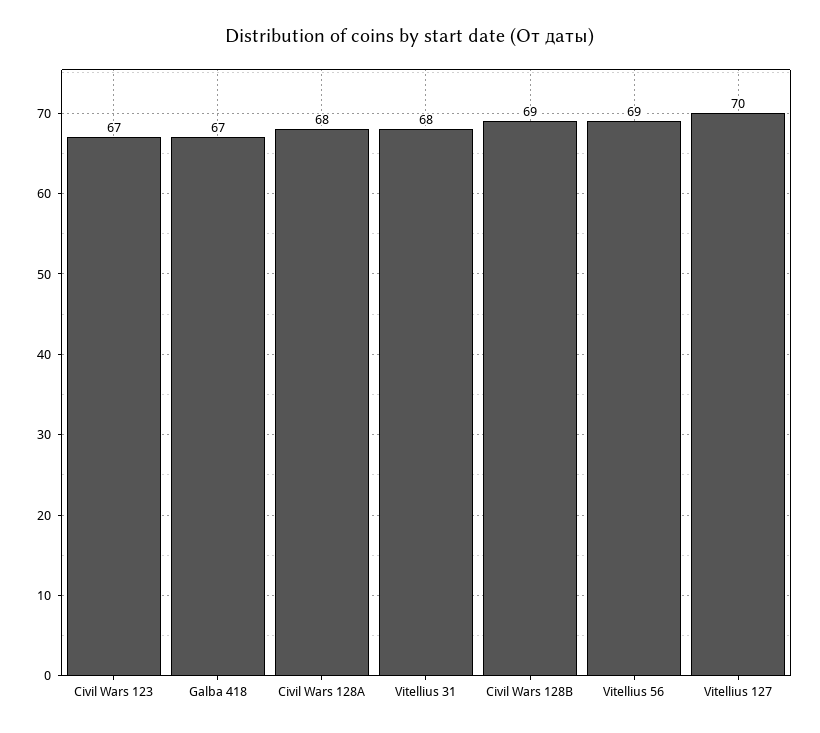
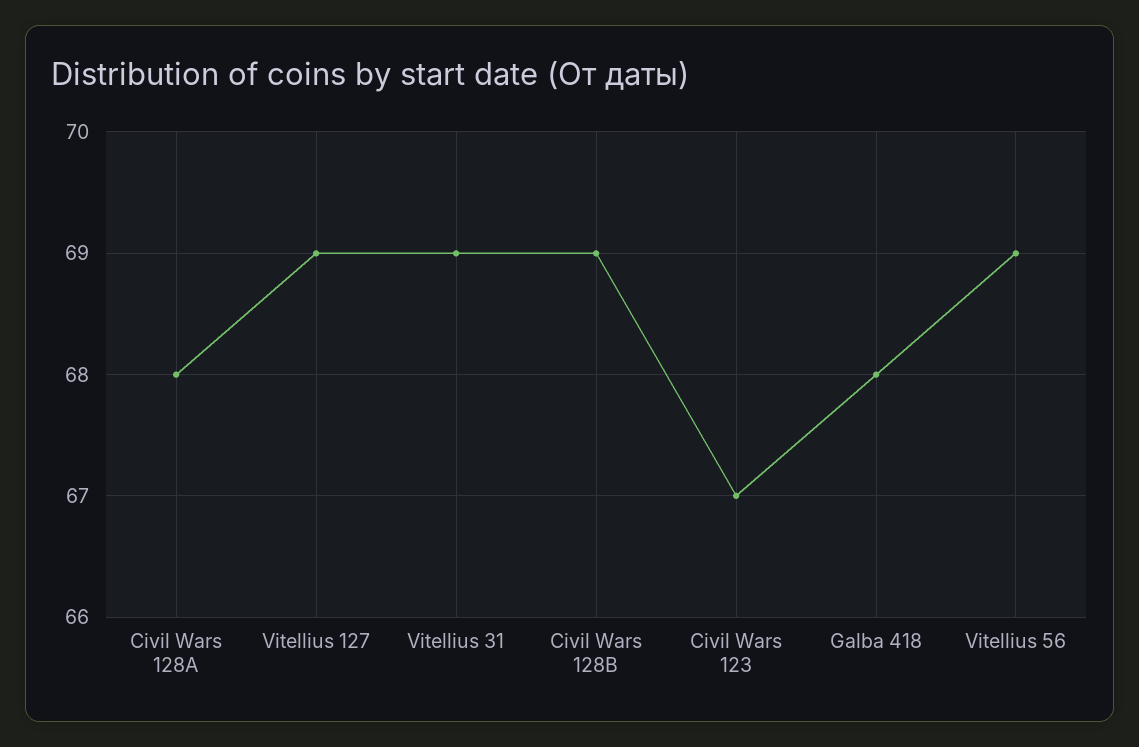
Galba 418: 67 -> 68
Vitellius 31: 68 -> 69
Vitellius 127: 70 -> 69

